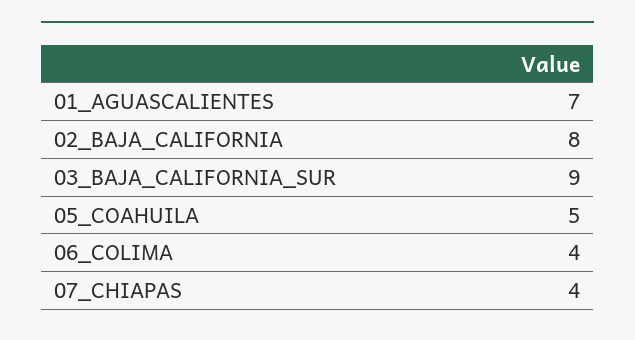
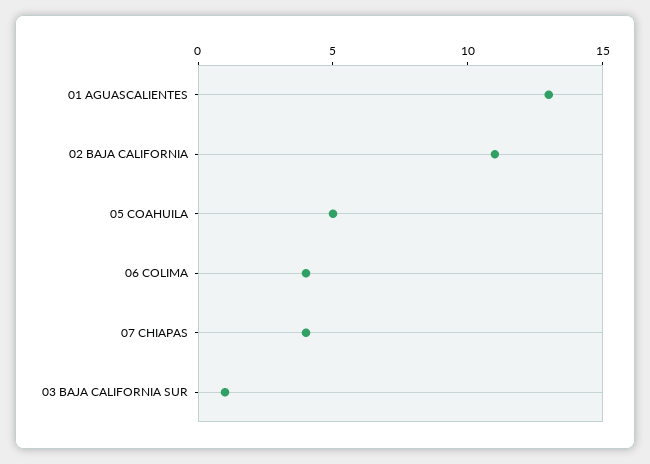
01_AGUASCALIENTES: 7 -> 13
02_BAJA_CALIFORNIA: 8 -> 11
03_BAJA_CALIFORNIA_SUR: 9 -> 1

